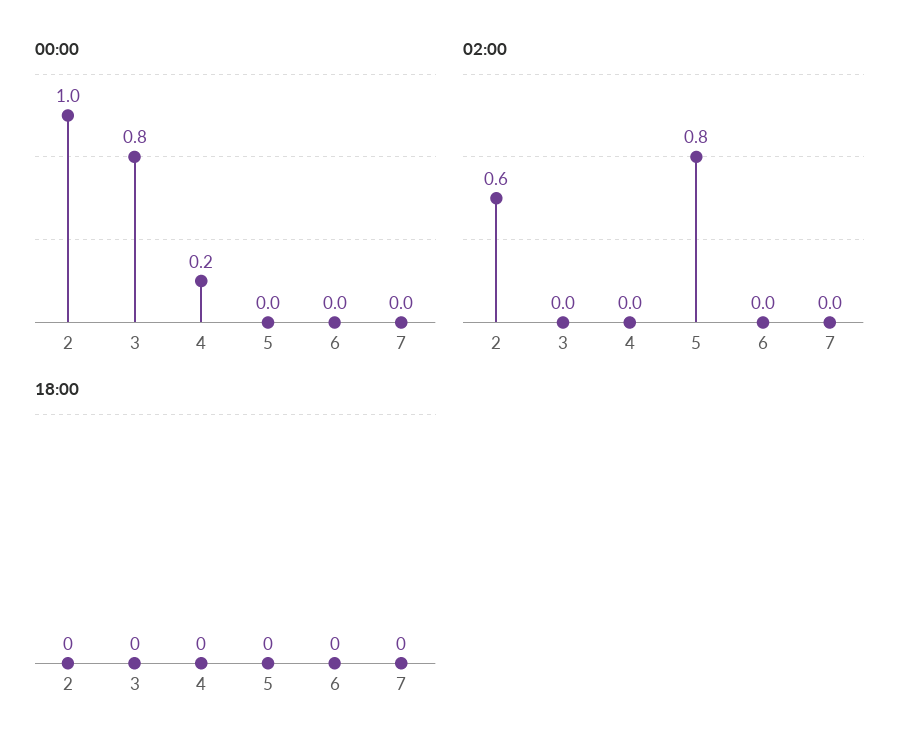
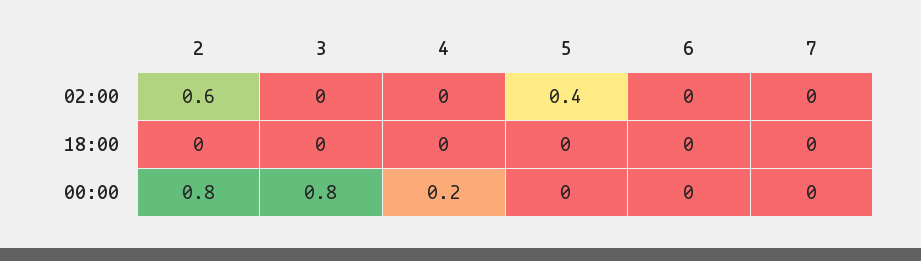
00:00, 2: 1 -> 0.8
02:00, 5: 0.8 -> 0.4

